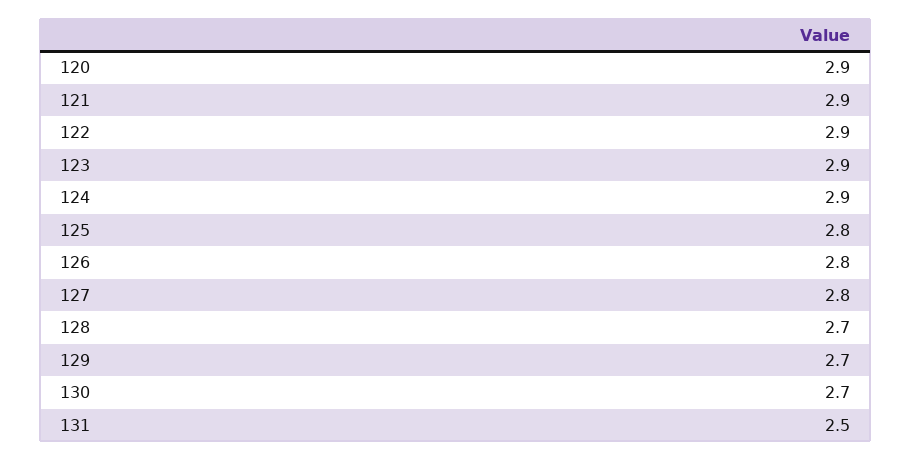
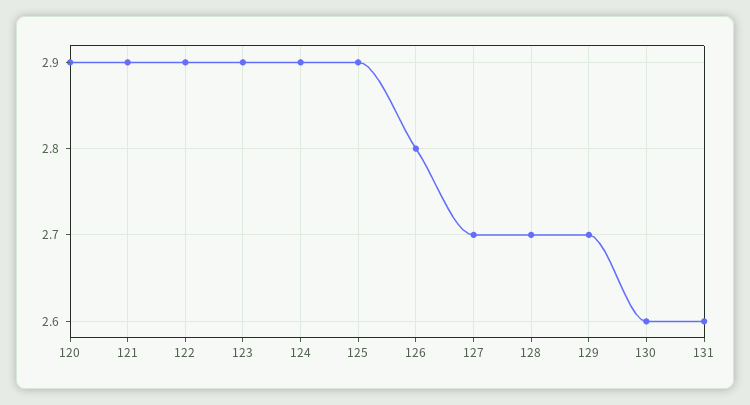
125: 2.8 -> 2.9
127: 2.8 -> 2.7
130: 2.7 -> 2.6
131: 2.5 -> 2.6

